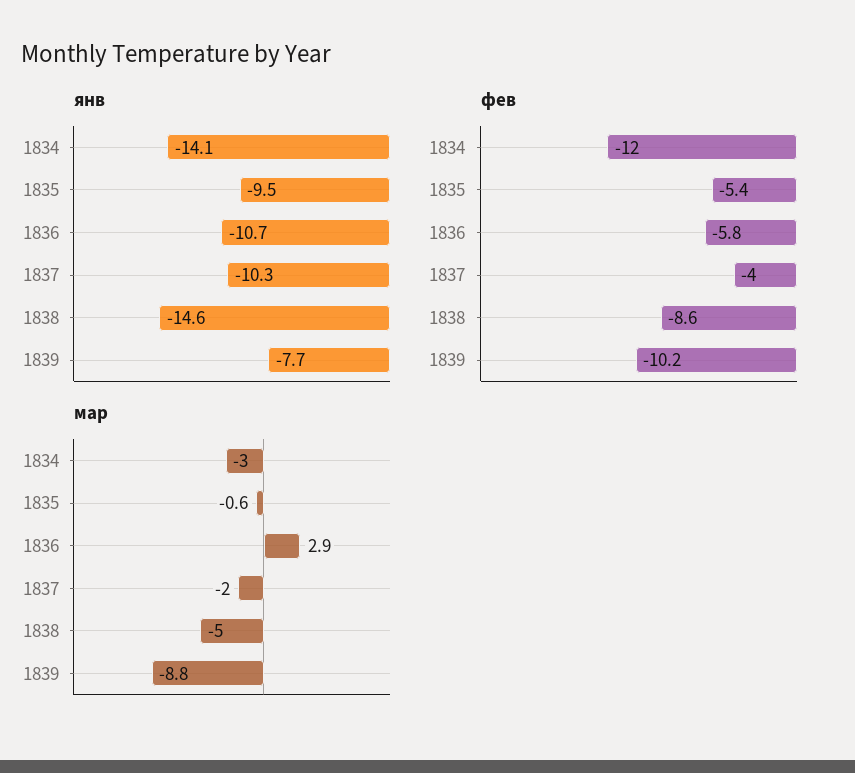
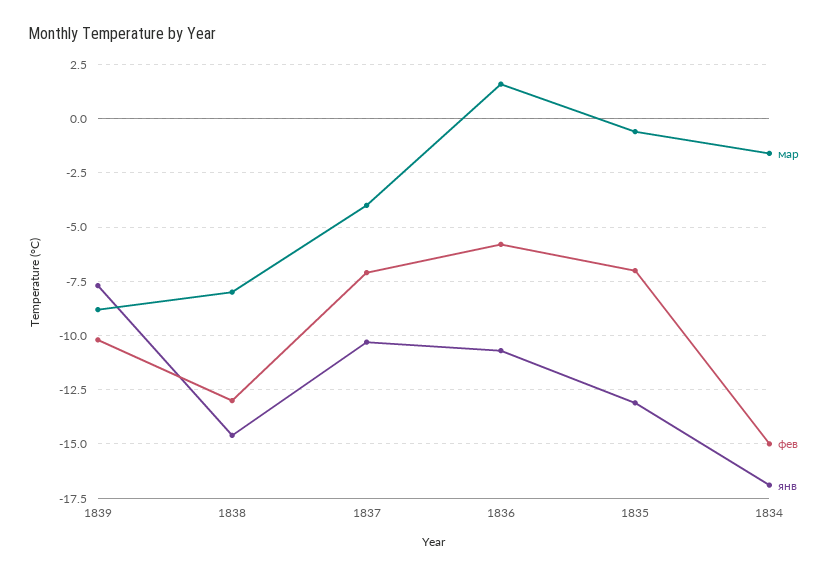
янв, 1834: -14.1 -> -17
янв, 1835: -9.5 -> -13
фев, 1834: -12 -> -15
фев, 1835: -5.4 -> -7
фев, 1837: -4 -> -7
фев, 1838: -8.6 -> -13
мар, 1834: -3 -> -1.5
мар, 1836: 2.9 -> 1.5
мар, 1837: -2 -> -4
мар, 1838: -5 -> -8

